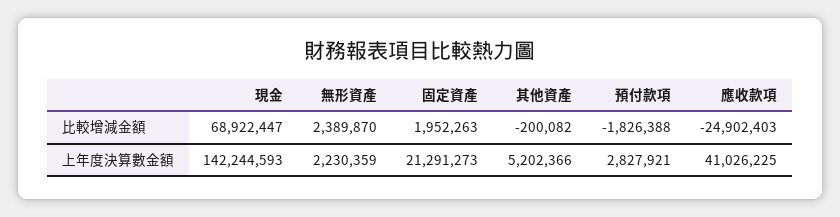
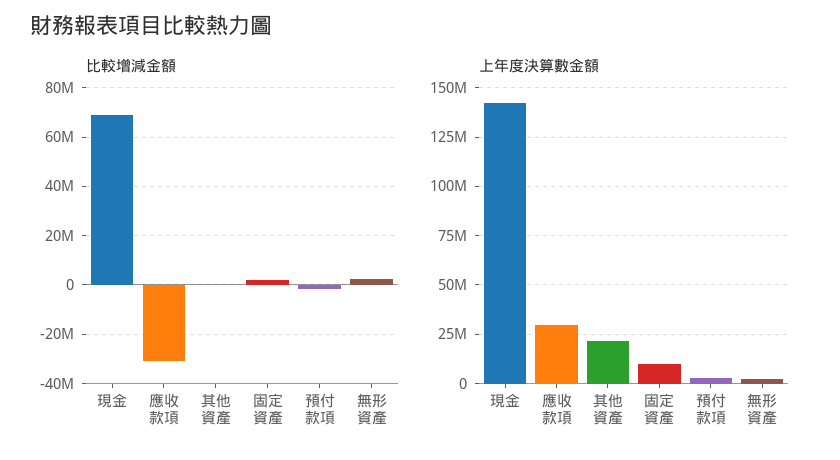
比較增減金額, 應收款項: -24902403 -> -30000000
上年度決算數金額, 固定資產: 21291273 -> 10000000
上年度決算數金額, 其他資產: 5202366 -> 20000000
上年度決算數金額, 應收款項: 41026225 -> 30000000

